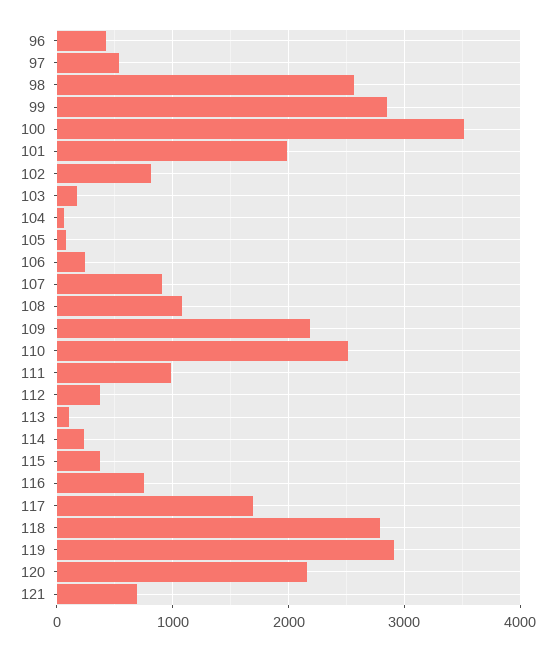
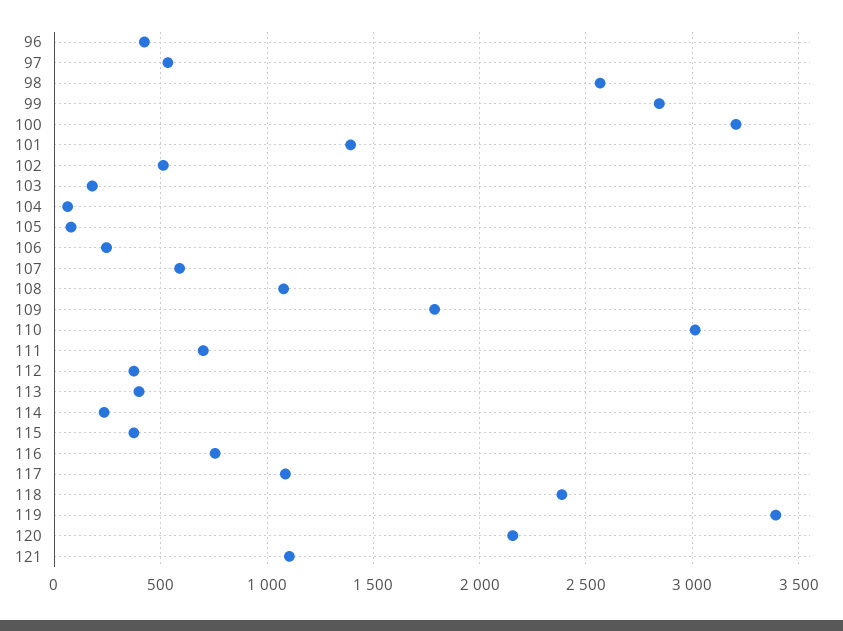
100: 3500 -> 3200
101: 2000 -> 1400
102: 800 -> 500
107: 900 -> 600
109: 2200 -> 1800
110: 2500 -> 3000
111: 1000 -> 700
113: 100 -> 400
117: 1700 -> 1100
118: 2800 -> 2400
119: 2900 -> 3400
121: 700 -> 1100

